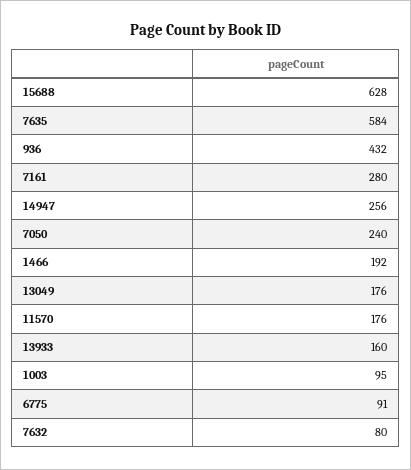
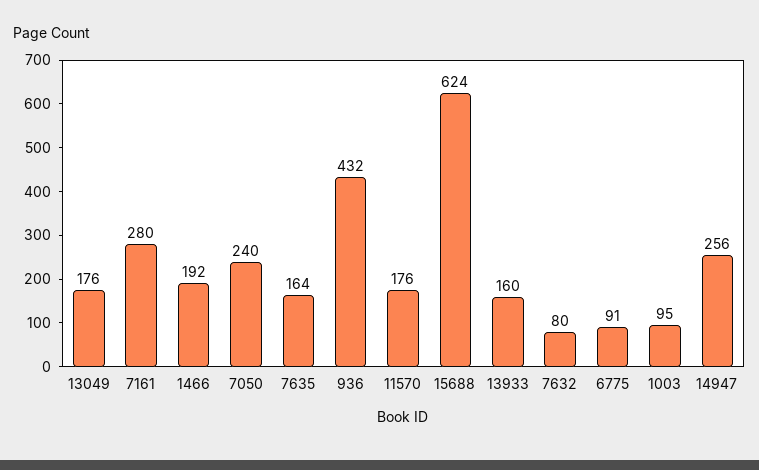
15688: 628 -> 624
7635: 584 -> 164

